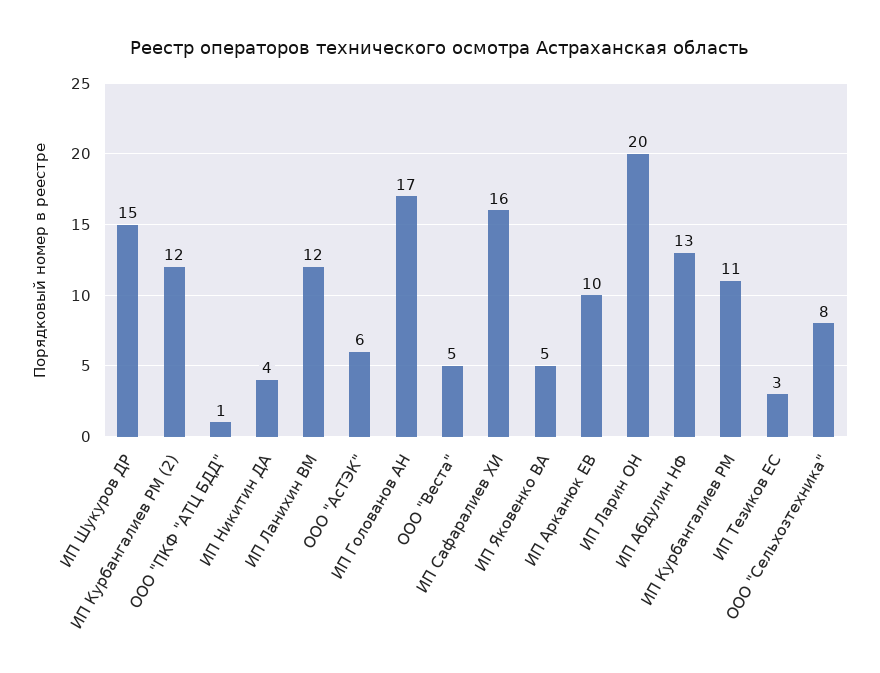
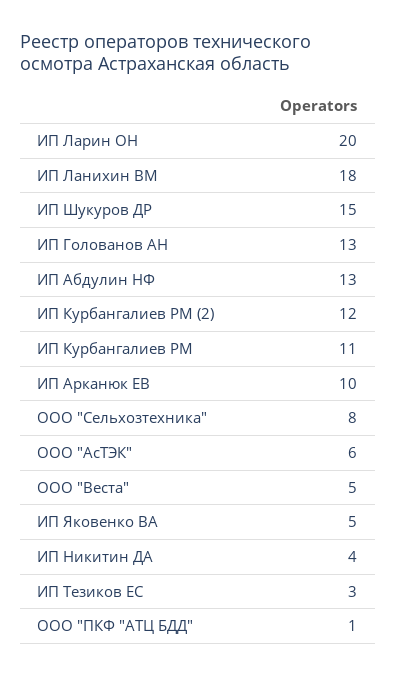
ИП Ланихин ВМ: 12 -> 18
ИП Голованов АН: 17 -> 13
ИП Сафаралиев ХИ: 16 -> none

